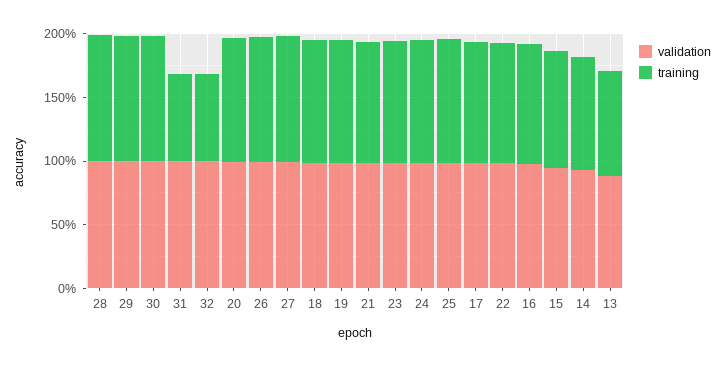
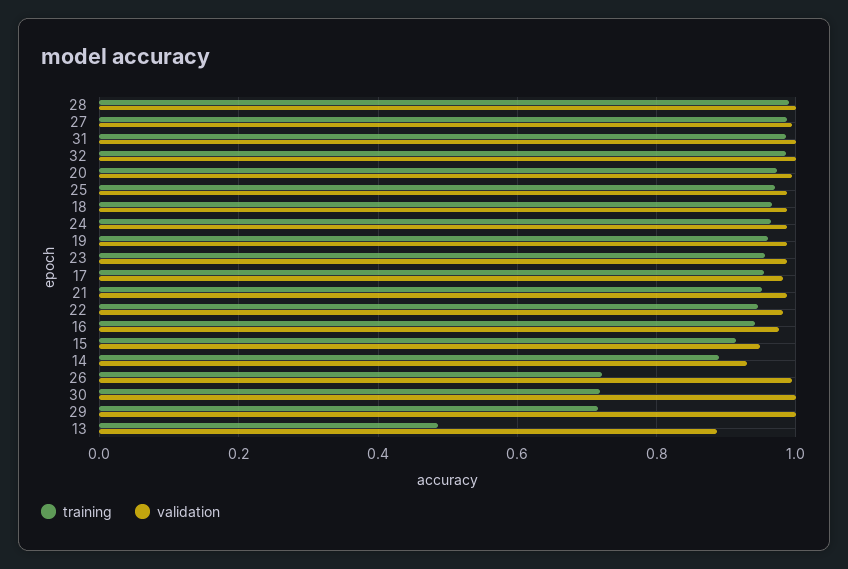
training, 29: 1 -> 0.72
training, 30: 1 -> 0.72
training, 31: 0.7 -> 0.98
training, 32: 0.7 -> 0.98
training, 26: 1 -> 0.72
training, 13: 0.8 -> 0.48

